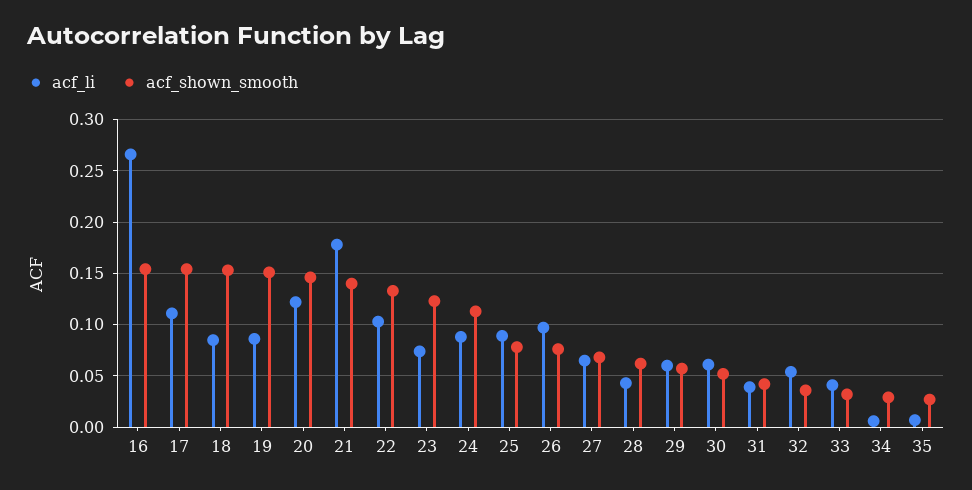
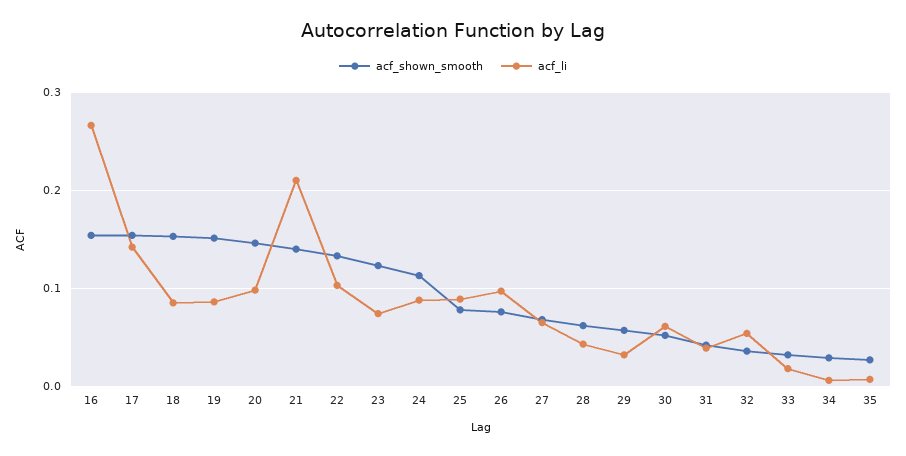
acf_li, 17: 0.11 -> 0.14
acf_li, 20: 0.12 -> 0.1
acf_li, 21: 0.18 -> 0.21
acf_li, 29: 0.06 -> 0.03
acf_li, 33: 0.04 -> 0.02

